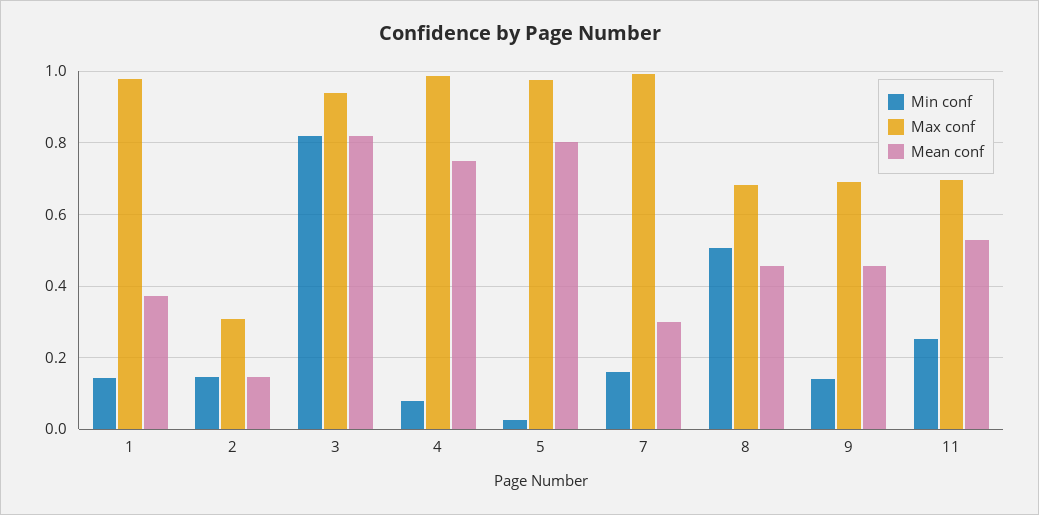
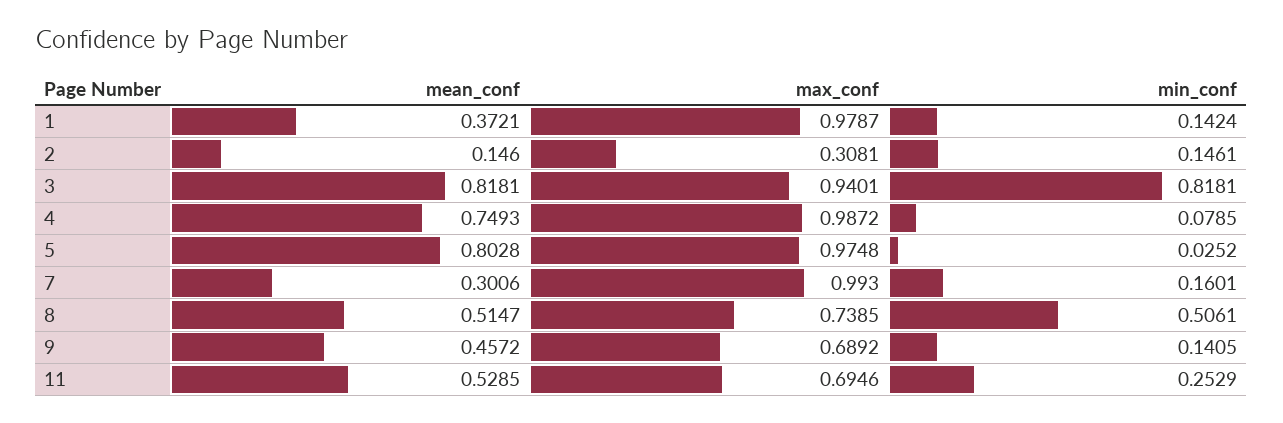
Max conf, 8: 0.68 -> 0.7385
Mean conf, 8: 0.46 -> 0.5147

